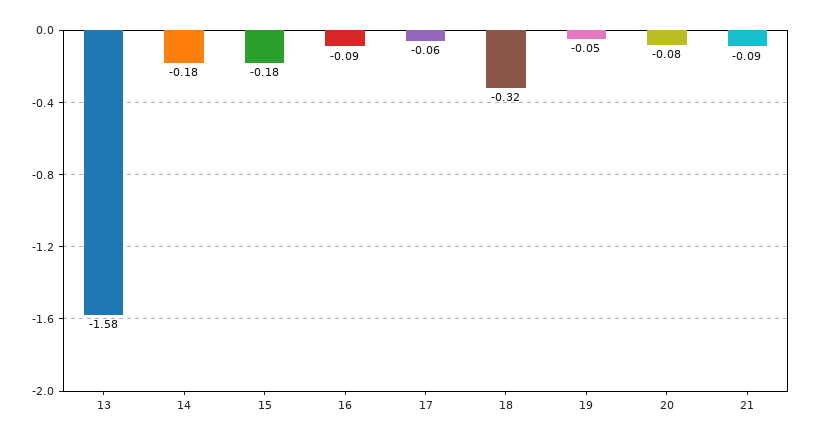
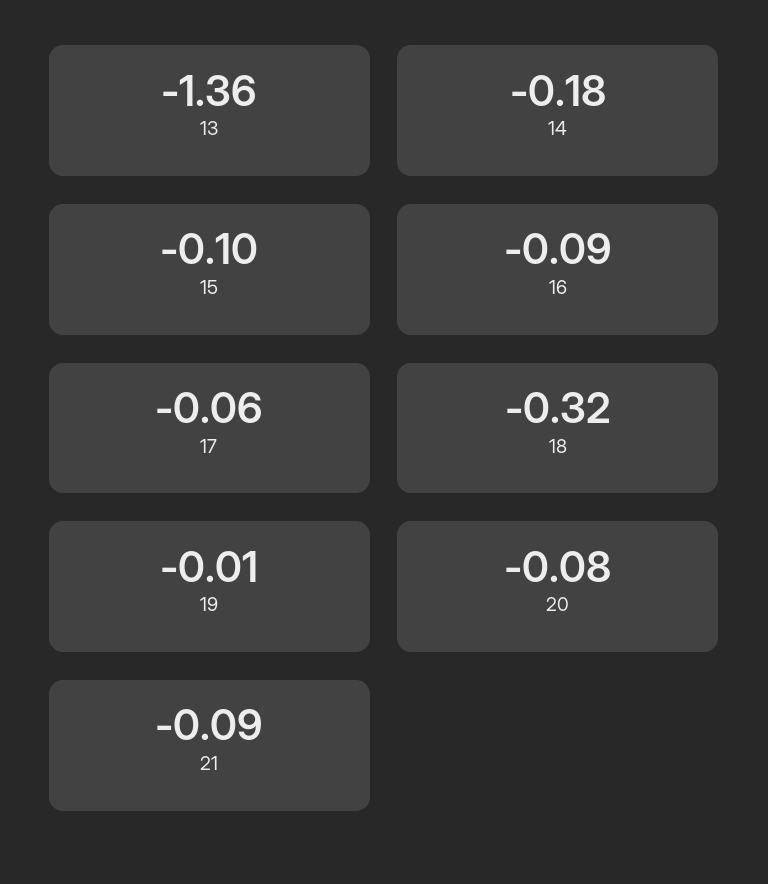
13: -1.58 -> -1.36
15: -0.18 -> -0.1
19: -0.05 -> -0.01

